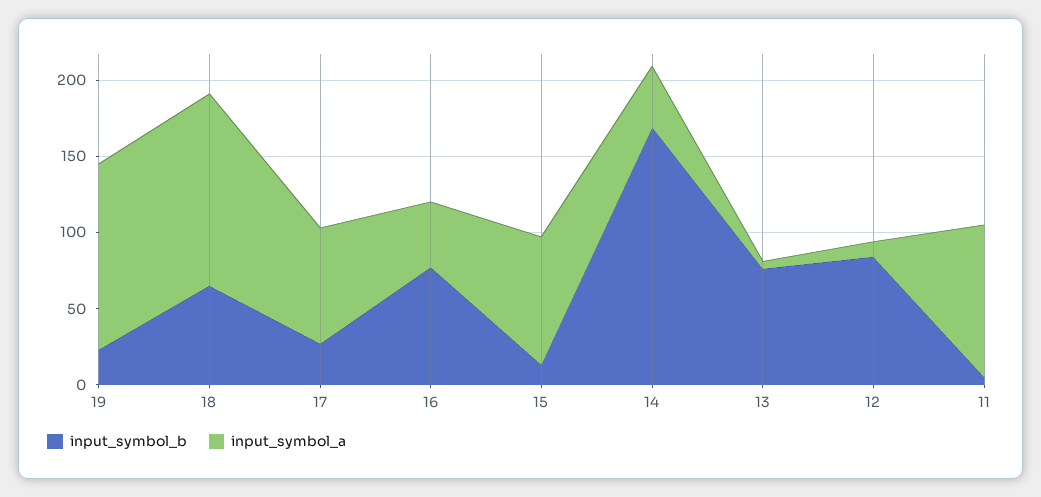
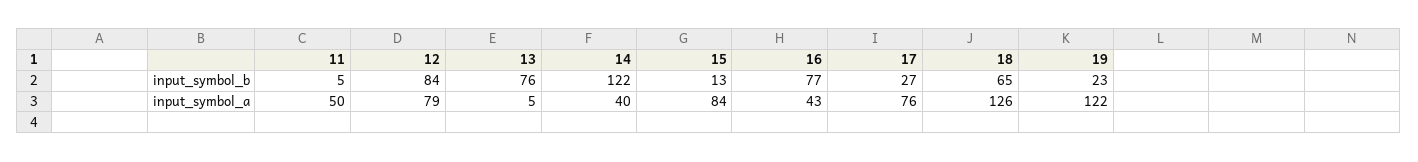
input_symbol_b, 14: 170 -> 122
input_symbol_a, 12: 10 -> 79
input_symbol_a, 11: 100 -> 50

